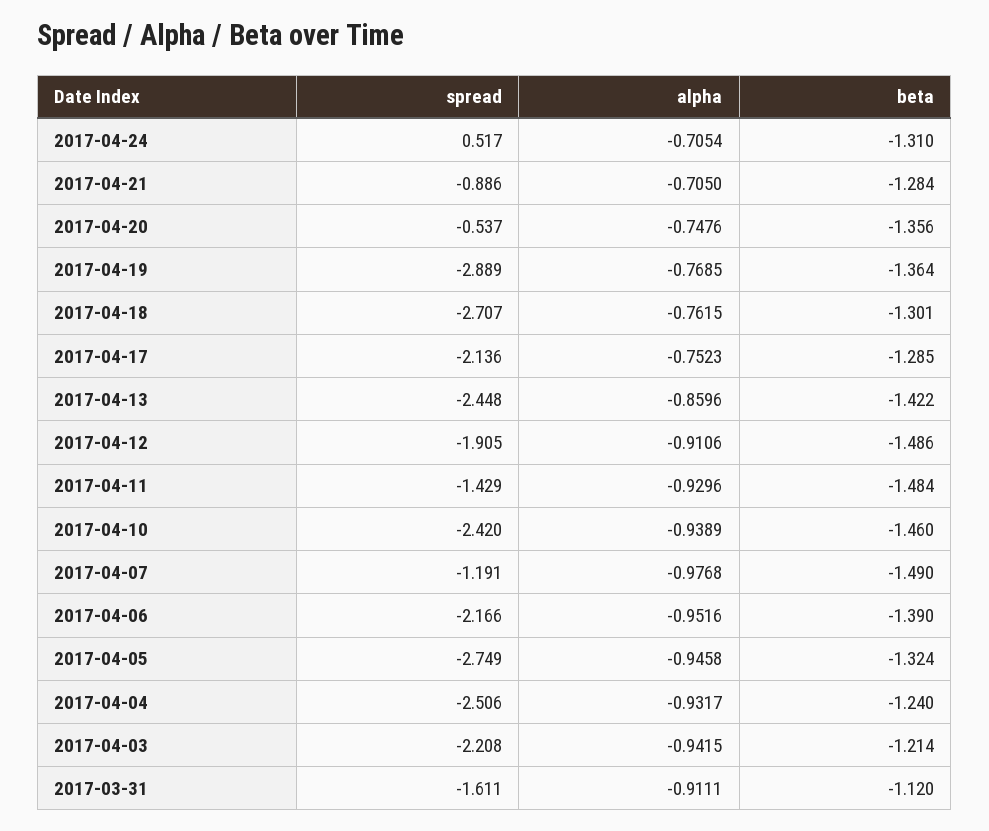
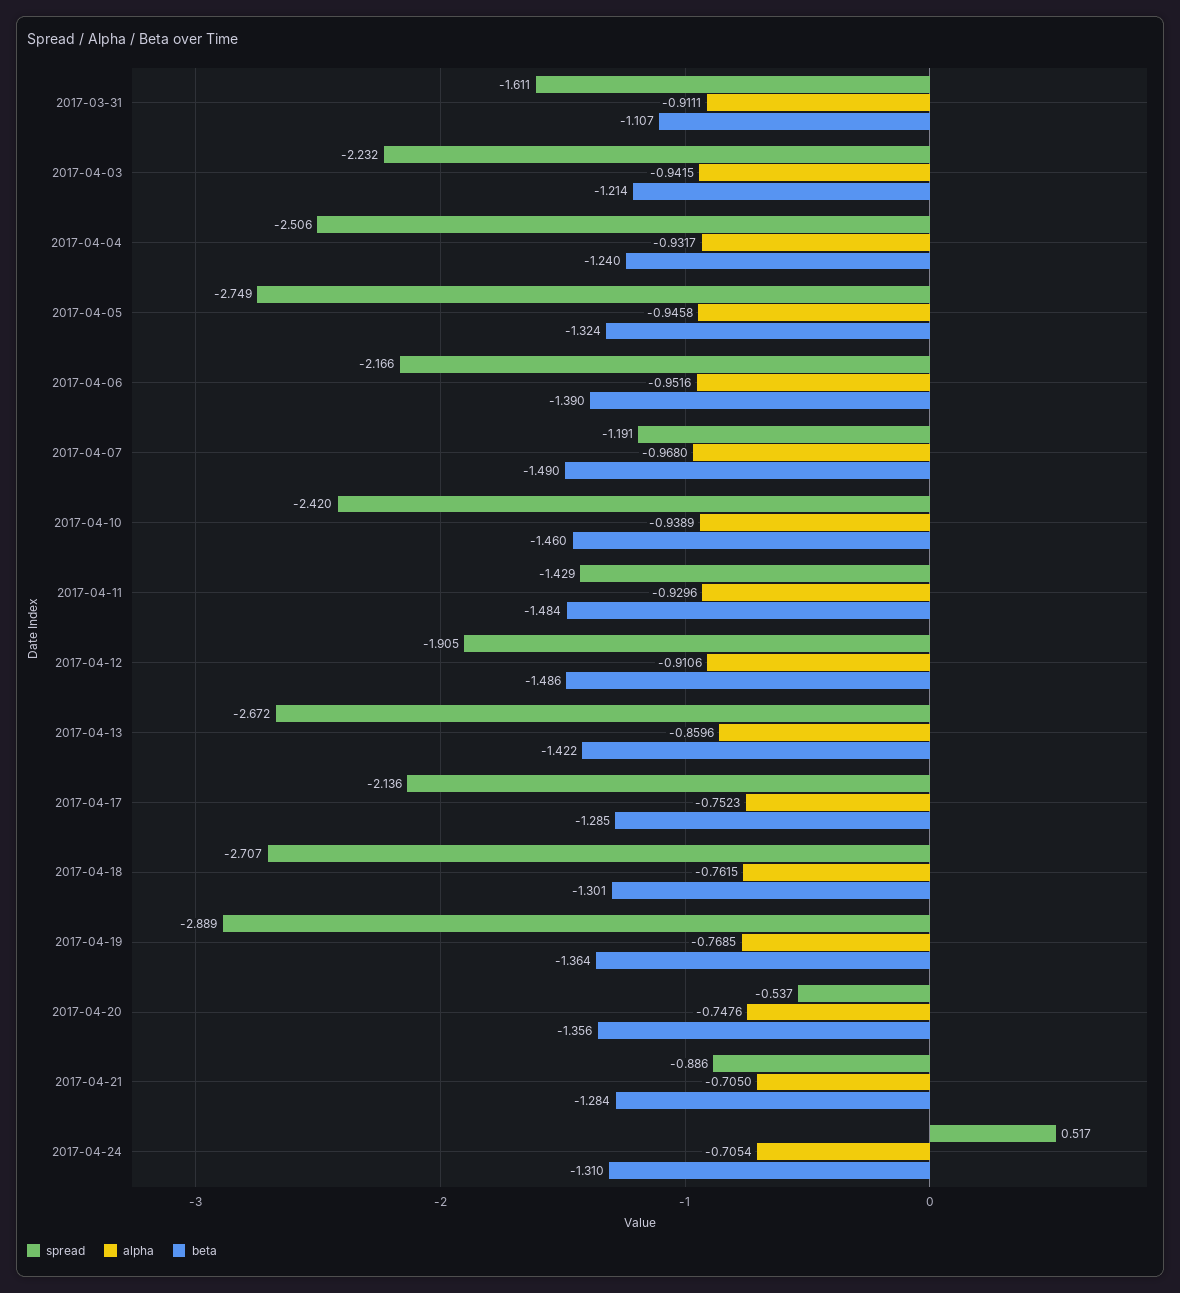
spread, 2017-04-13: -2.448 -> -2.672
alpha, 2017-04-07: -0.9768 -> -0.968
spread, 2017-04-03: -2.208 -> -2.232
beta, 2017-03-31: -1.12 -> -1.107

